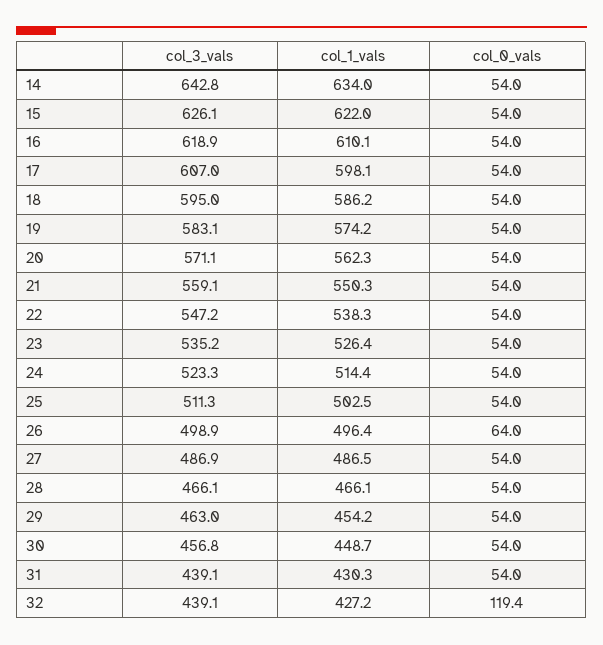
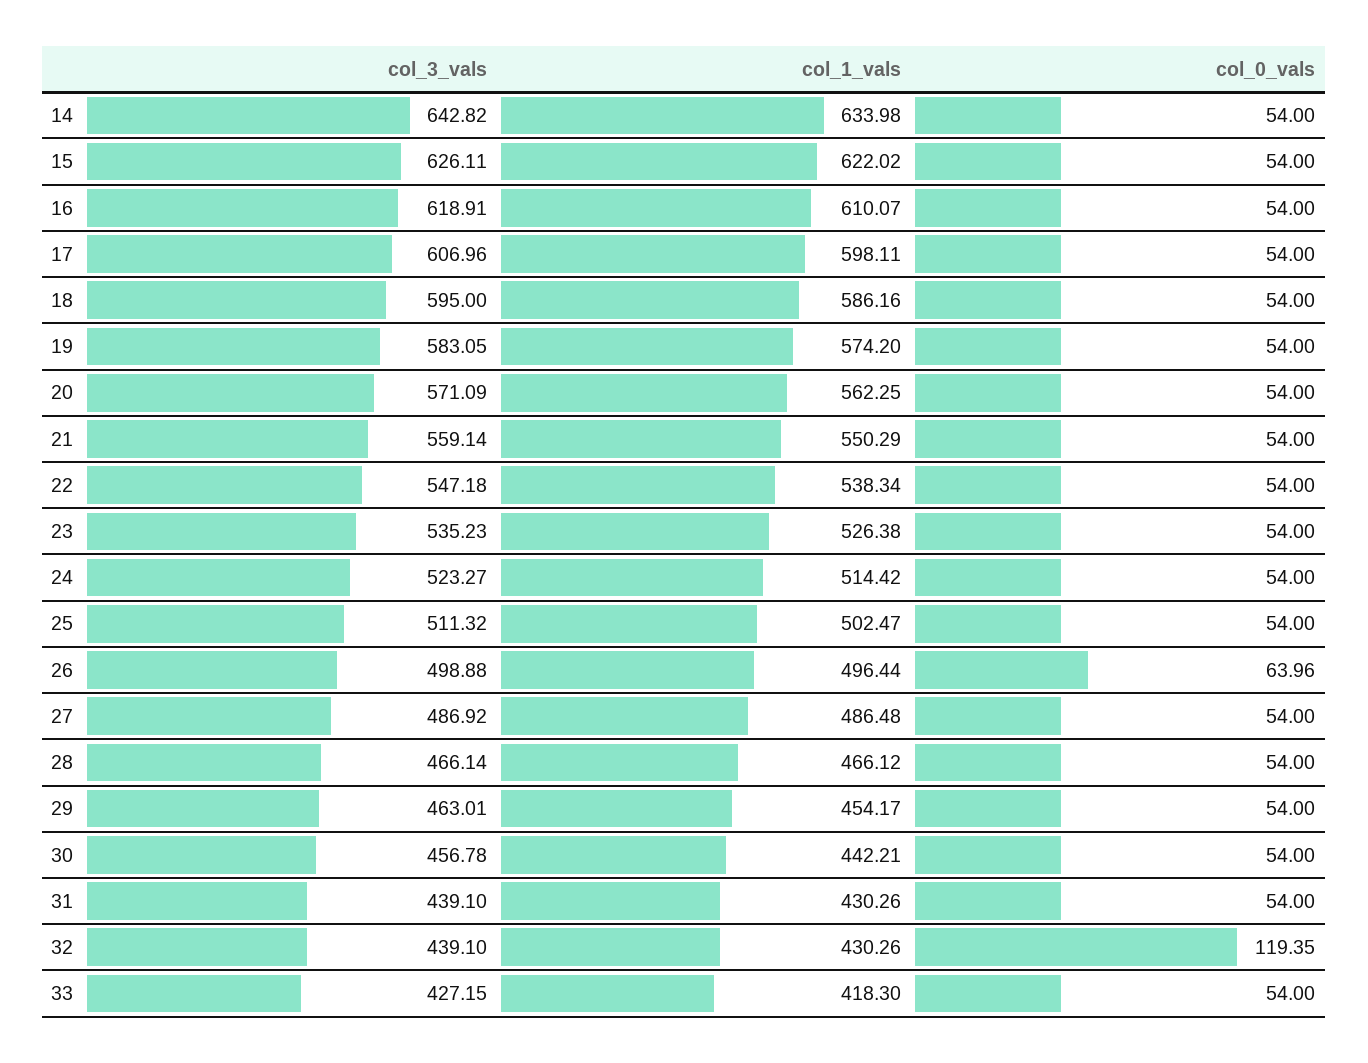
col_1_vals, 30: 448.7 -> 442.21
col_1_vals, 32: 427.2 -> 430.26
col_3_vals, 33: none -> 427.15
col_1_vals, 33: none -> 418.3
col_0_vals, 33: none -> 54

